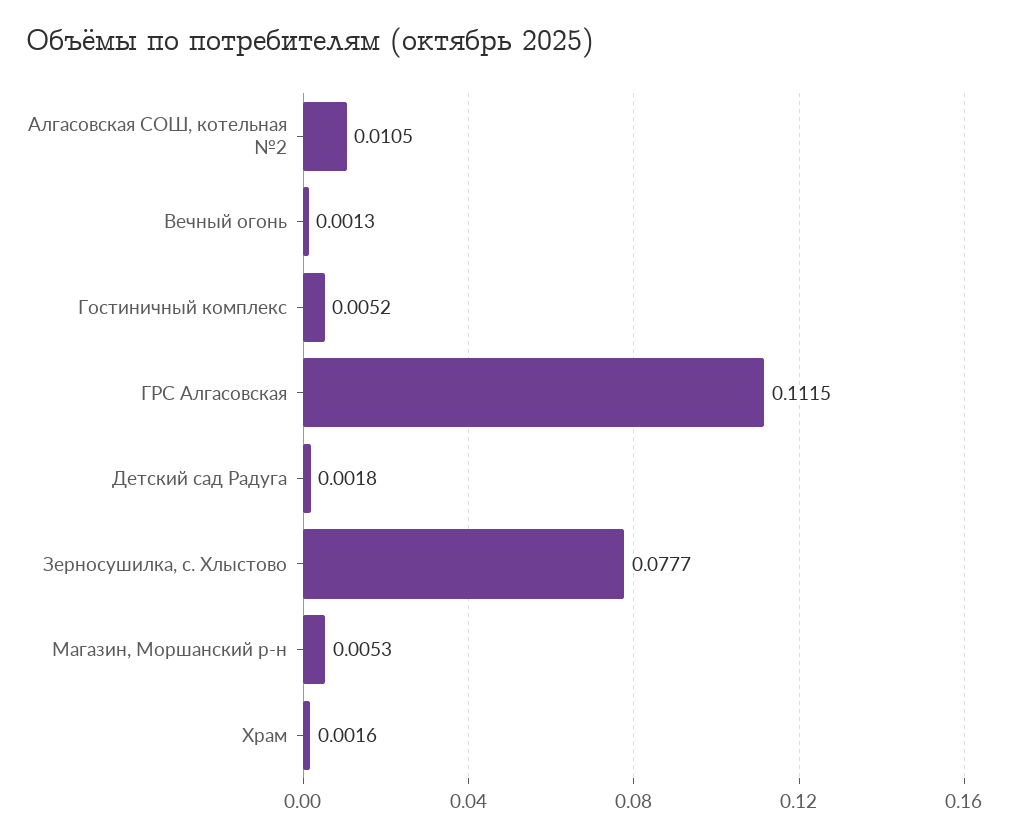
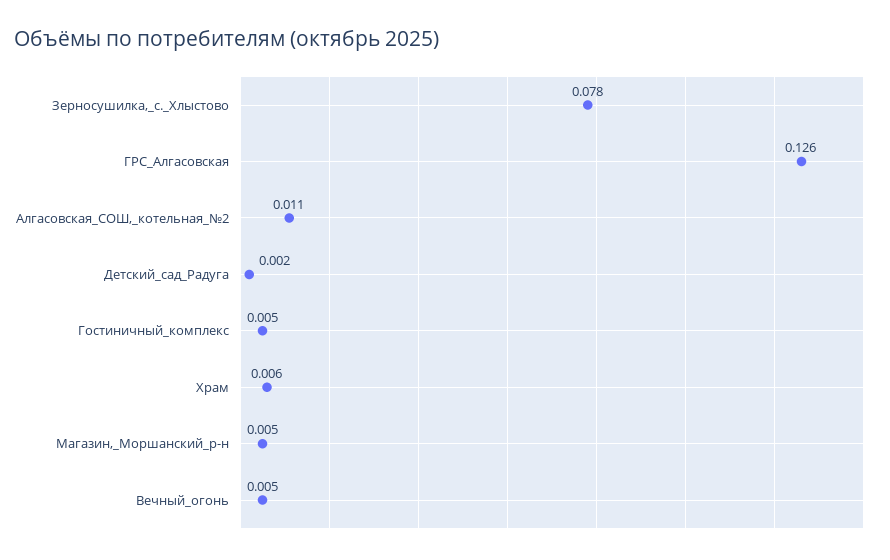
Вечный огонь: 0.0013 -> 0.005
ГРС Алгасовская: 0.1115 -> 0.126
Храм: 0.0016 -> 0.006

